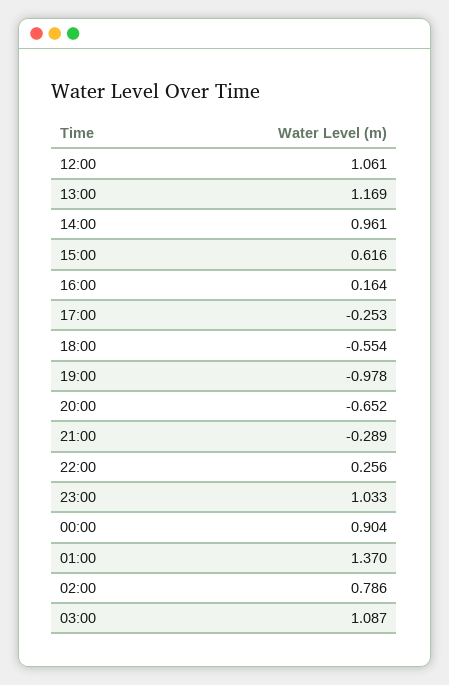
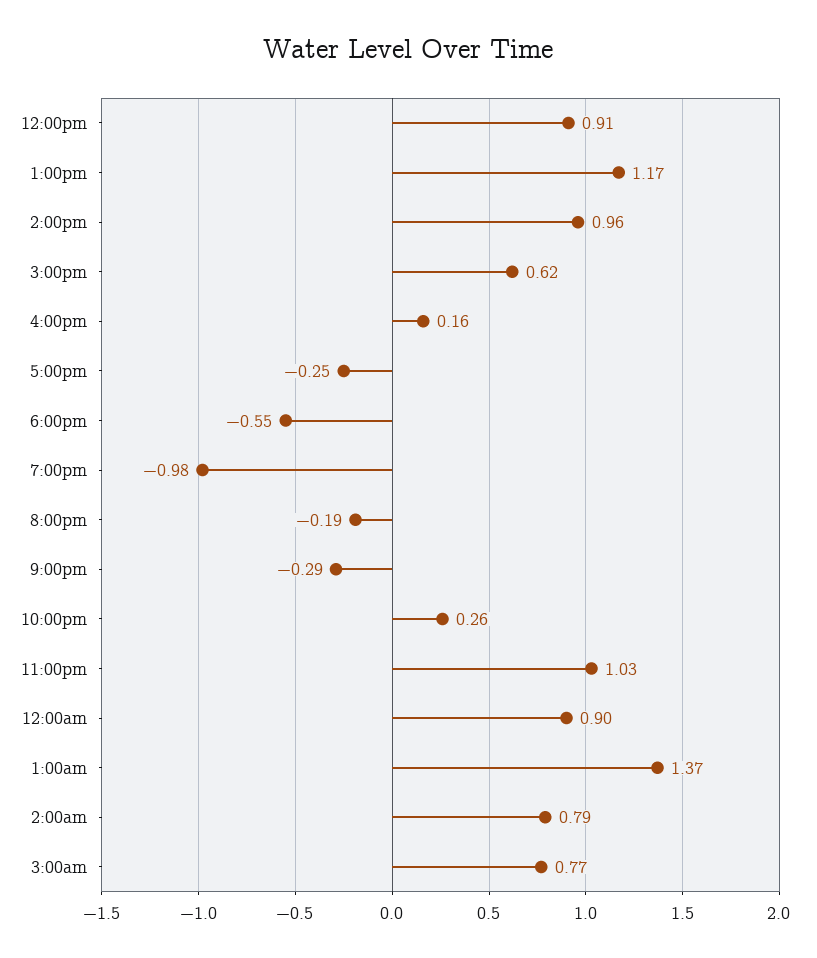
12:00: 1.061 -> 0.91
20:00: -0.652 -> -0.19
03:00: 1.087 -> 0.77

